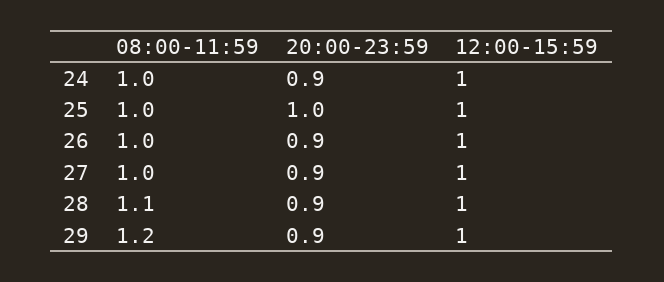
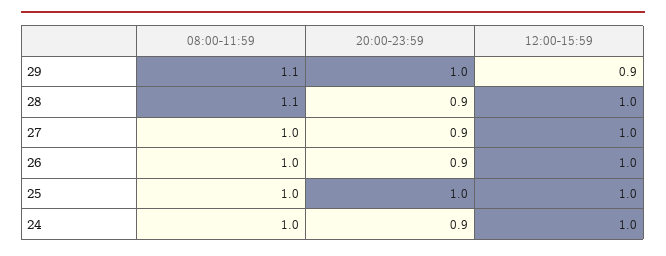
08:00-11:59, 29: 1.2 -> 1.1
20:00-23:59, 29: 0.9 -> 1
12:00-15:59, 29: 1 -> 0.9

